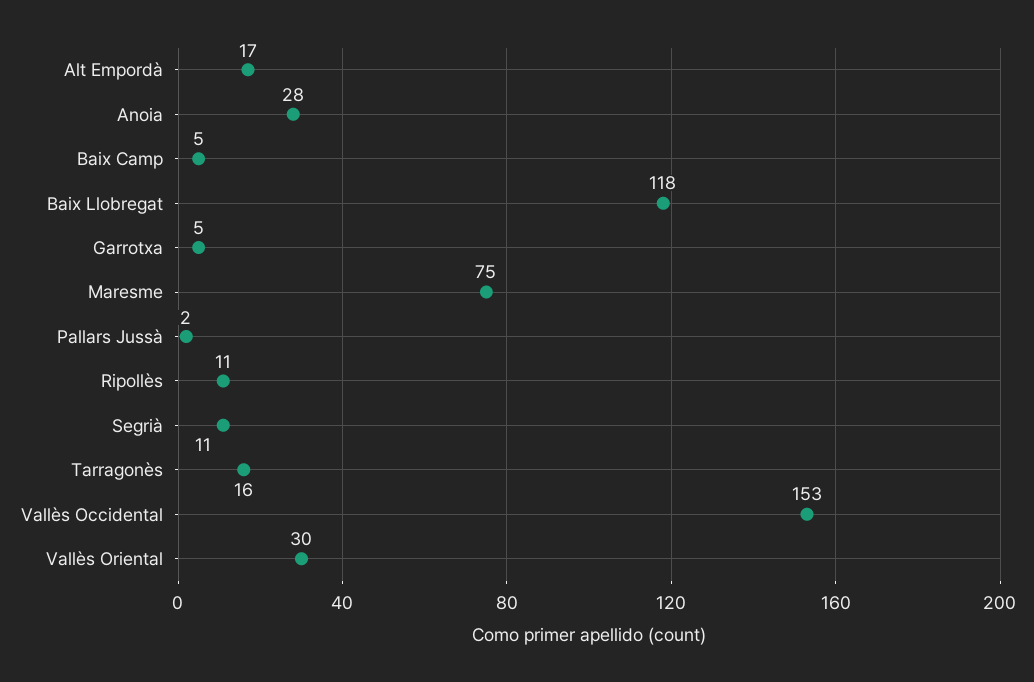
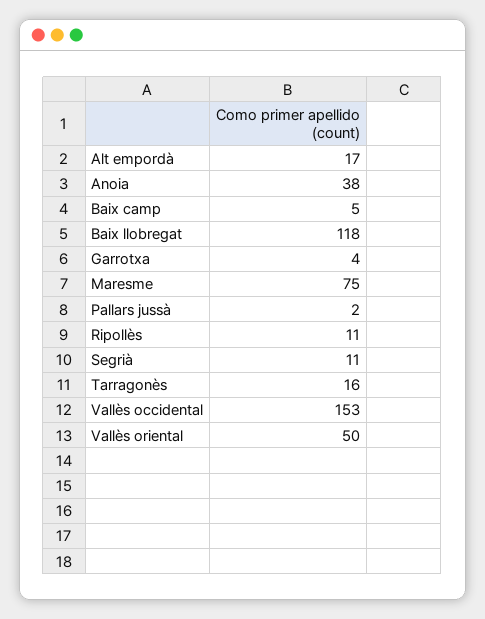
Anoia: 28 -> 38
Garrotxa: 5 -> 4
Vallès Oriental: 30 -> 50

